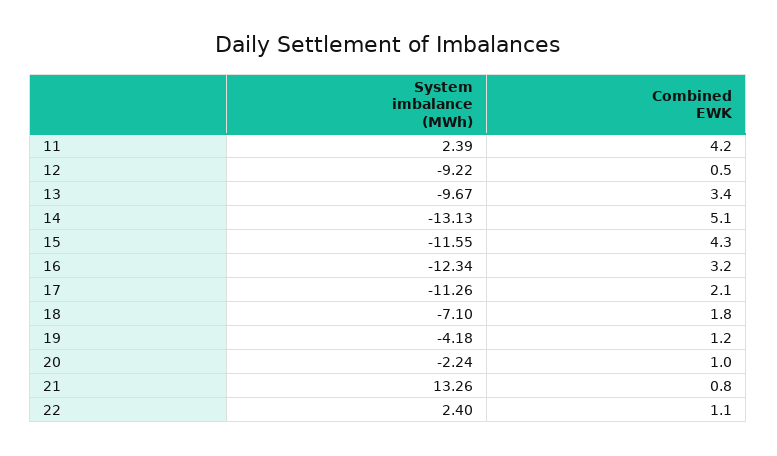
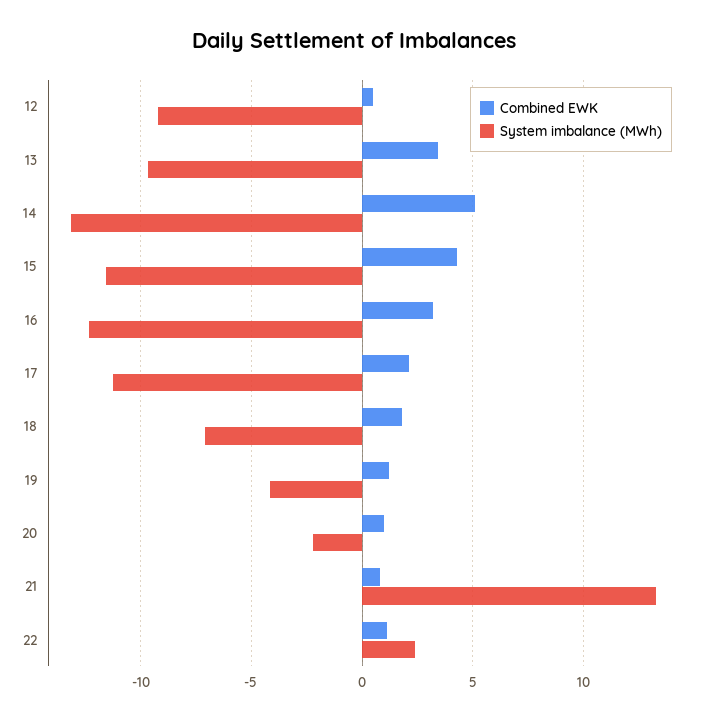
System imbalance (MWh), 11: 2.39 -> none
Combined EWK, 11: 4.2 -> none

